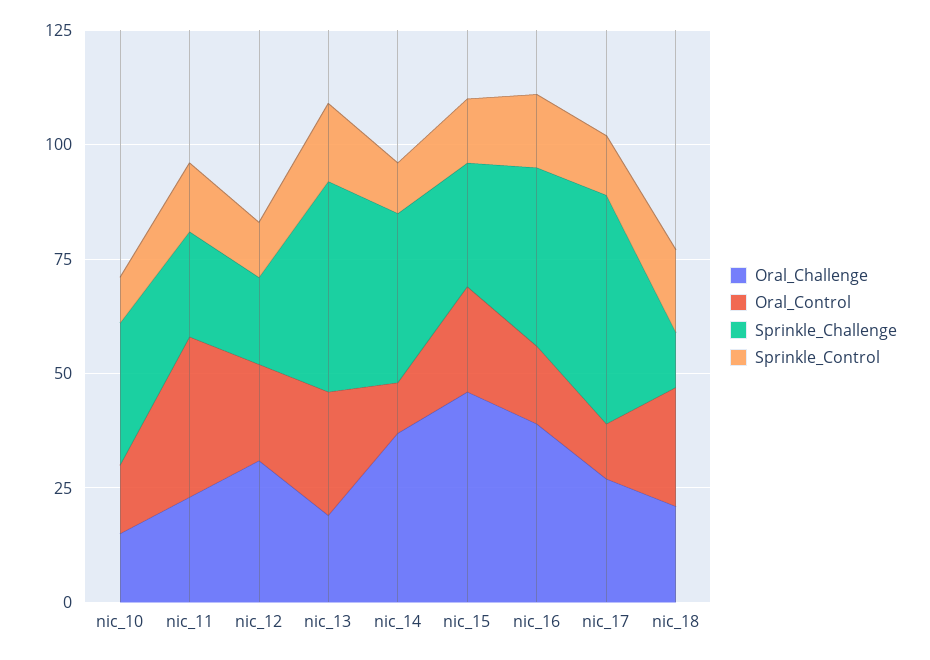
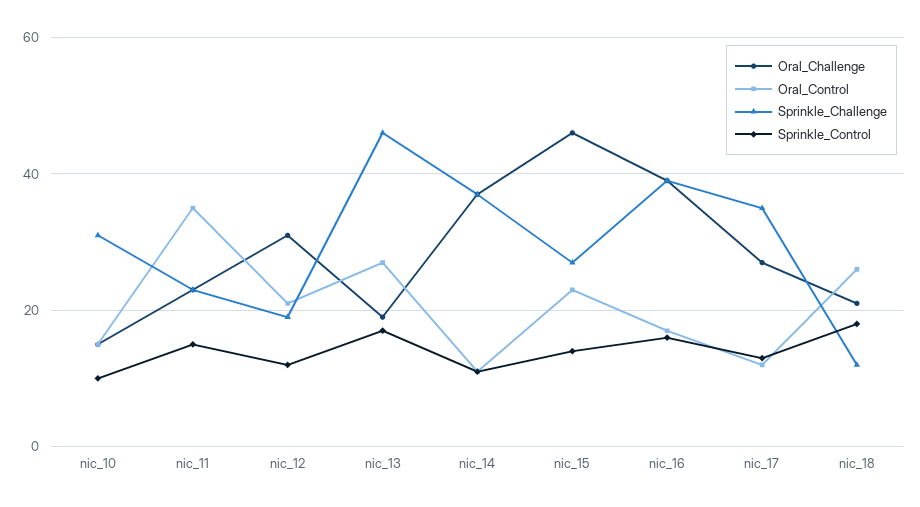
Sprinkle_Challenge, nic_17: 50 -> 35

